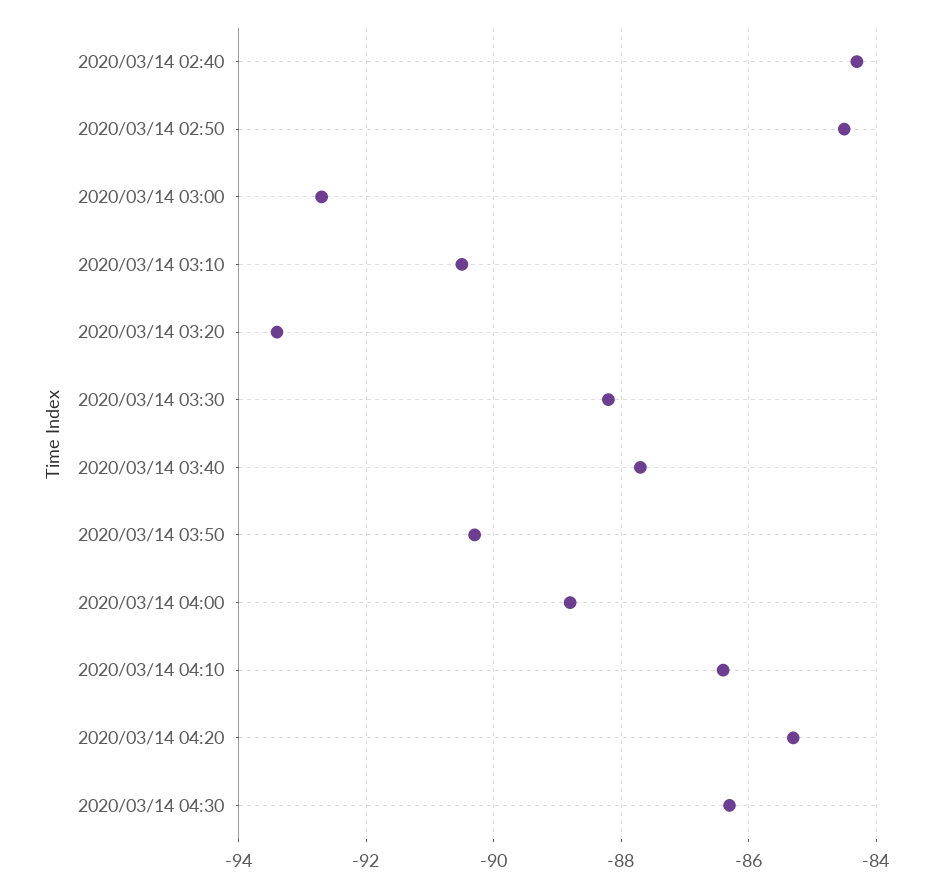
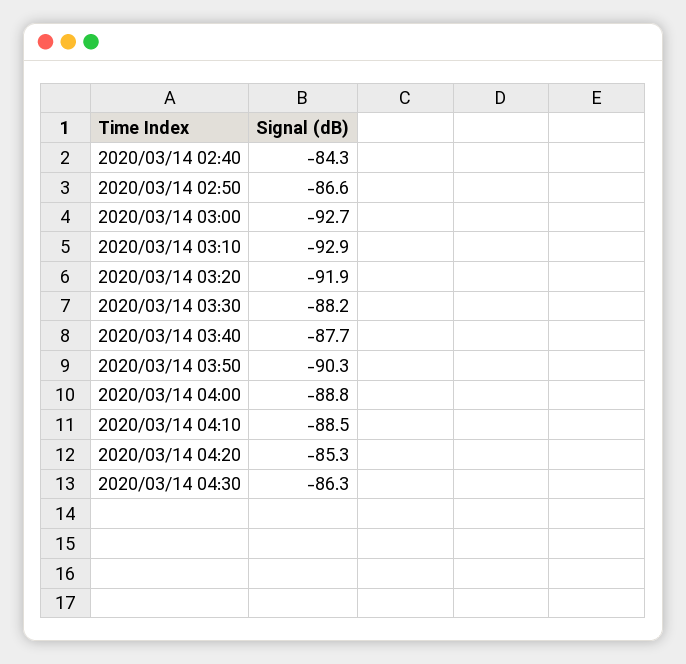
2020/03/14 02:50: -84.5 -> -86.6
2020/03/14 03:10: -90.5 -> -92.9
2020/03/14 03:20: -93.5 -> -91.9
2020/03/14 04:10: -86.5 -> -88.5

